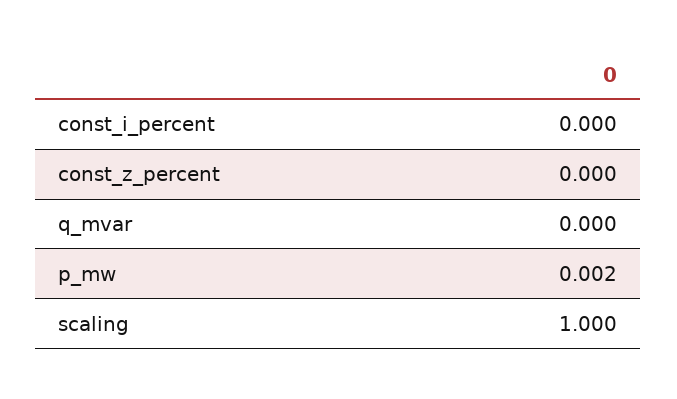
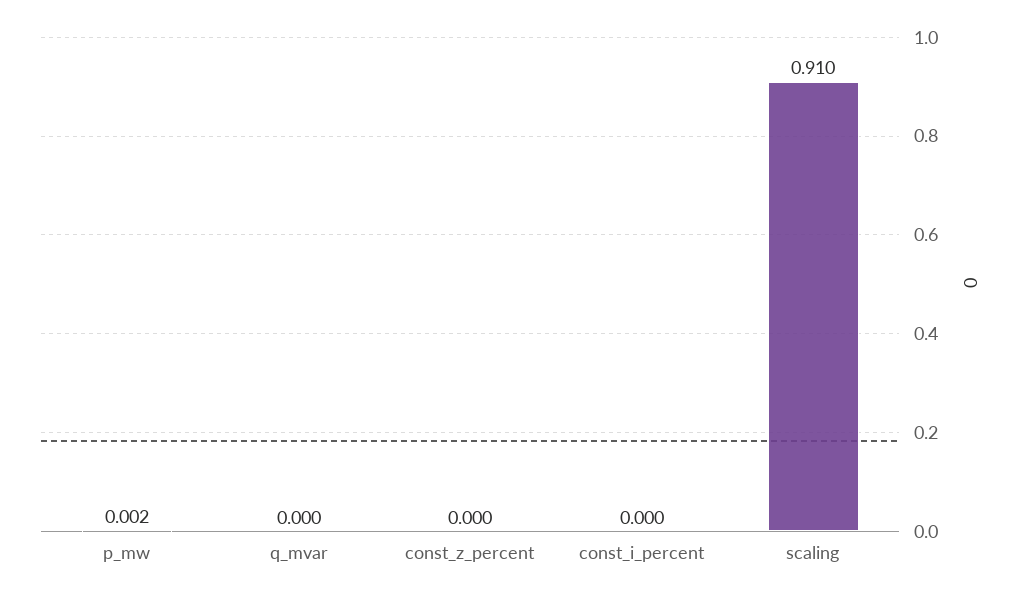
scaling: 1 -> 0.91

